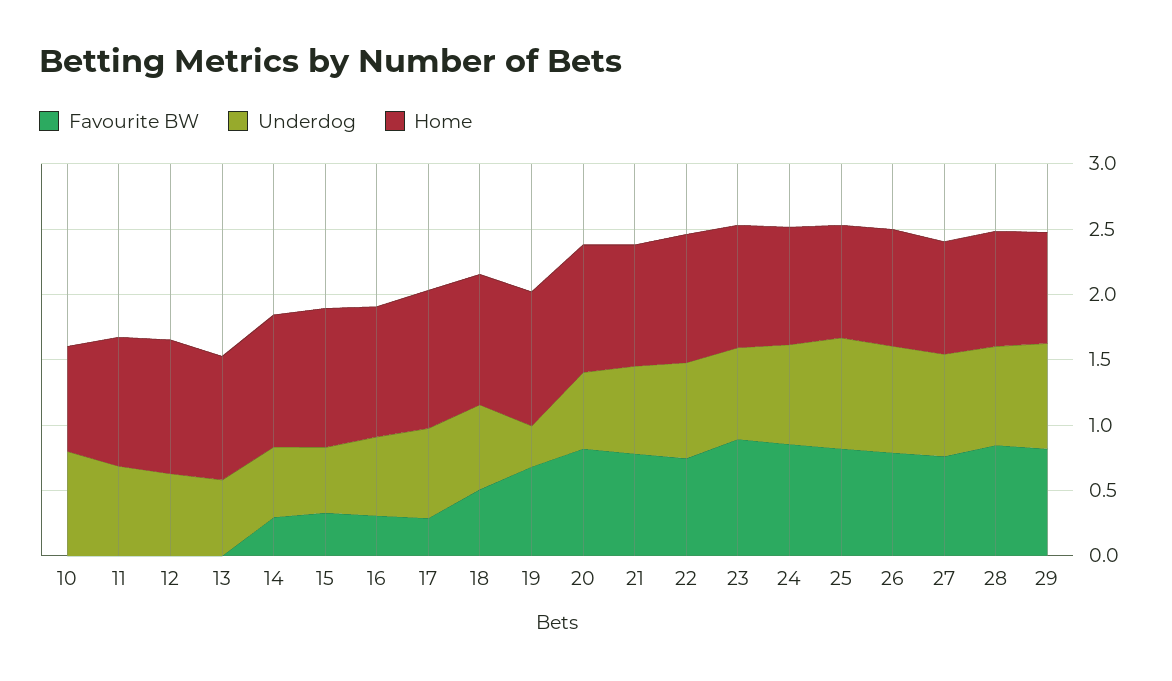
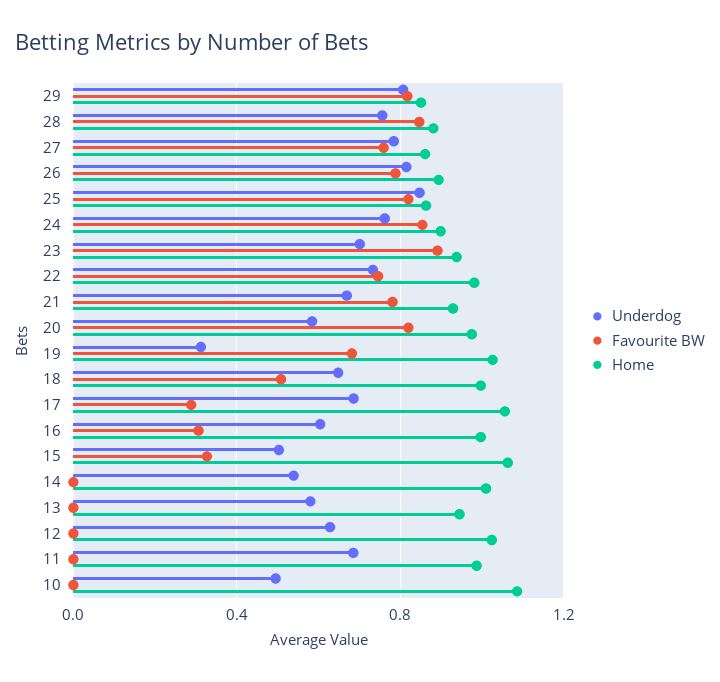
Underdog, 10: 0.8 -> 0.5
Home, 10: 0.8 -> 1.1
Favourite BW, 14: 0.3 -> 0

